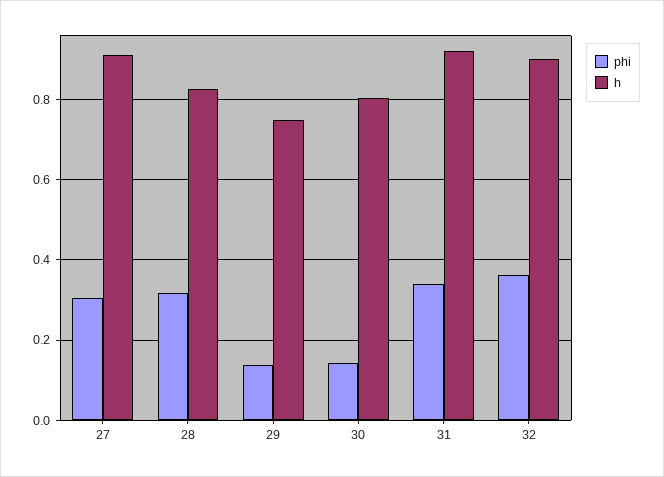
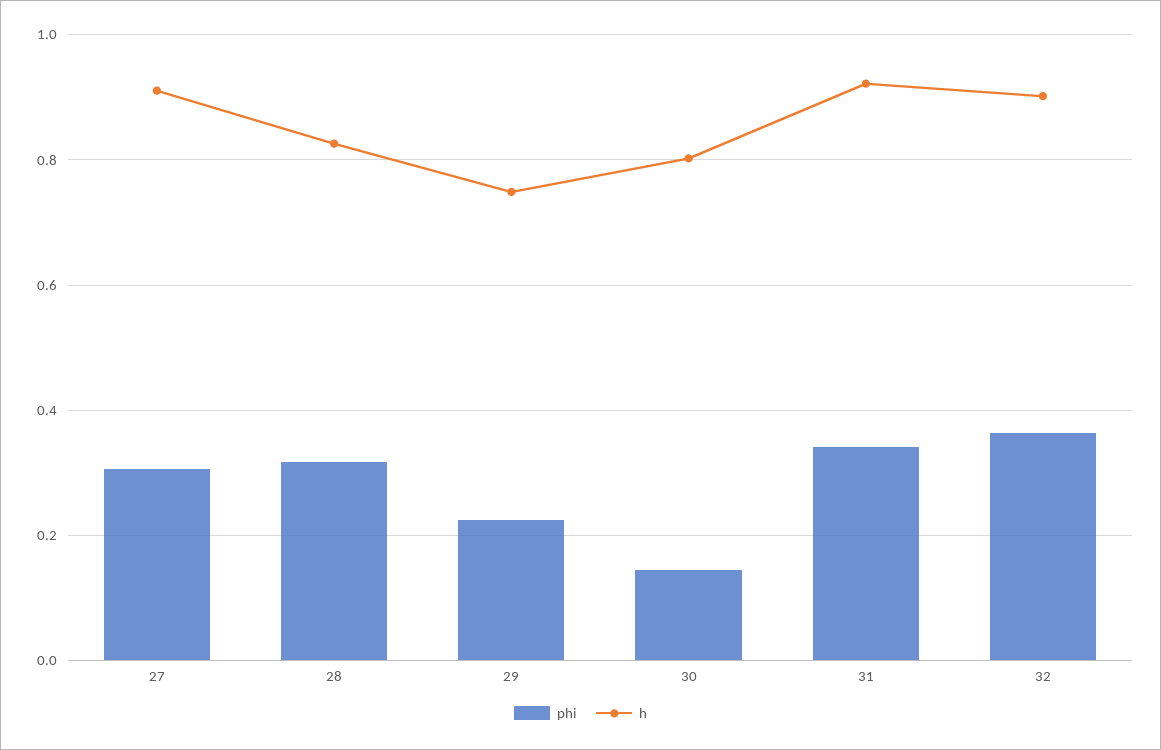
phi, 29: 0.14 -> 0.22

